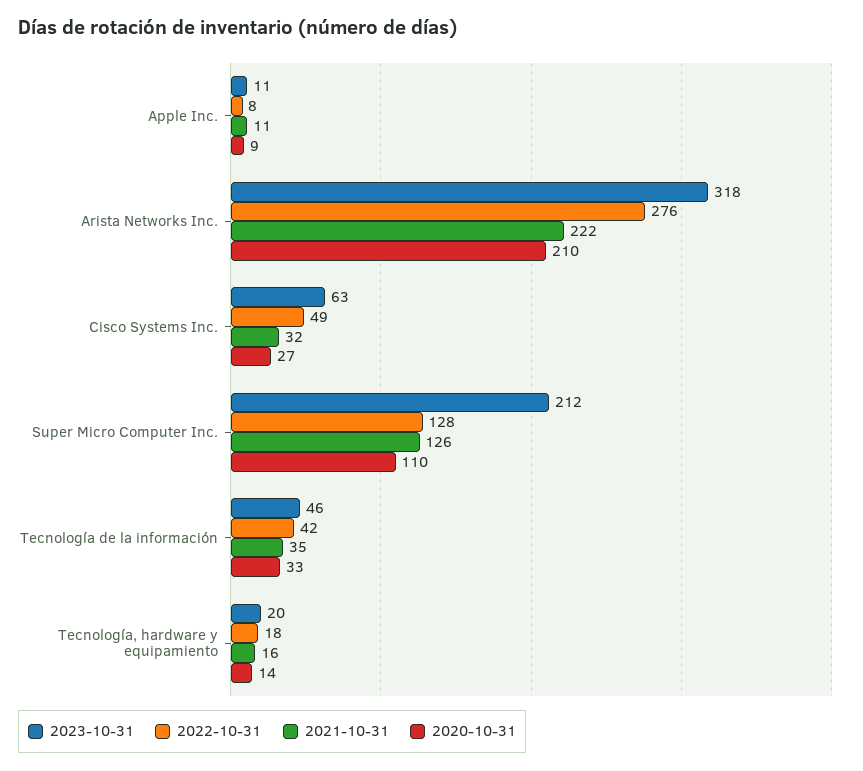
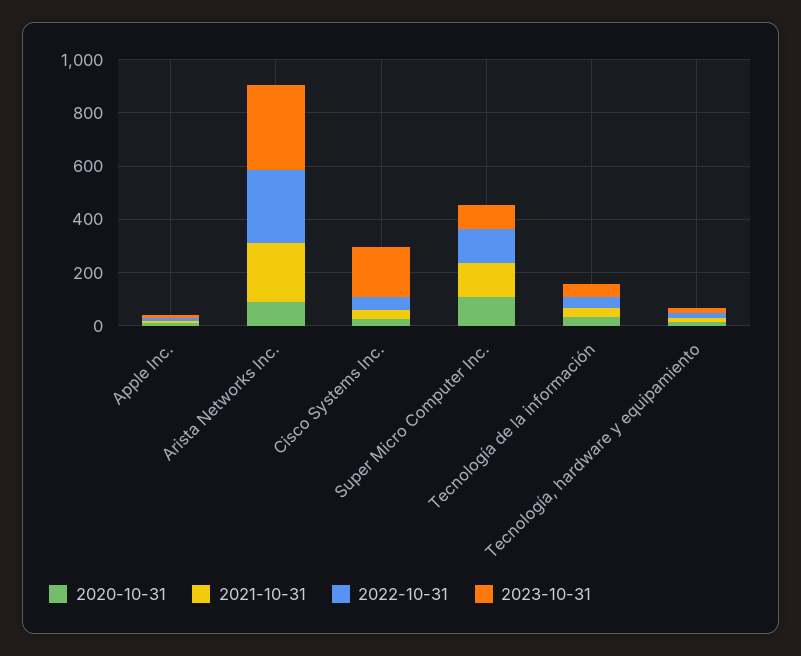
2020-10-31, Arista Networks Inc.: 210 -> 100
2023-10-31, Cisco Systems Inc.: 63 -> 200
2023-10-31, Super Micro Computer Inc.: 212 -> 100

